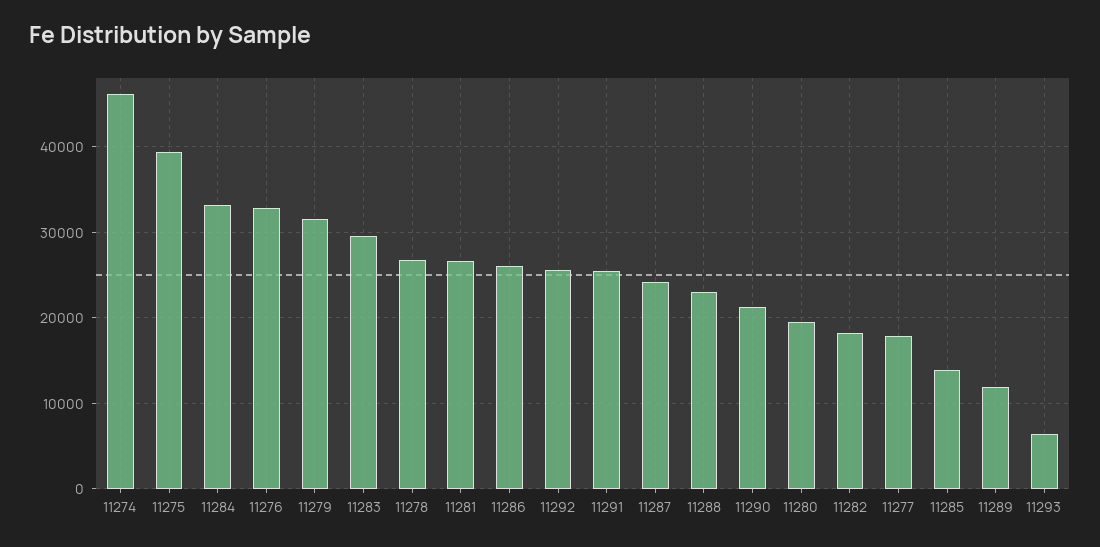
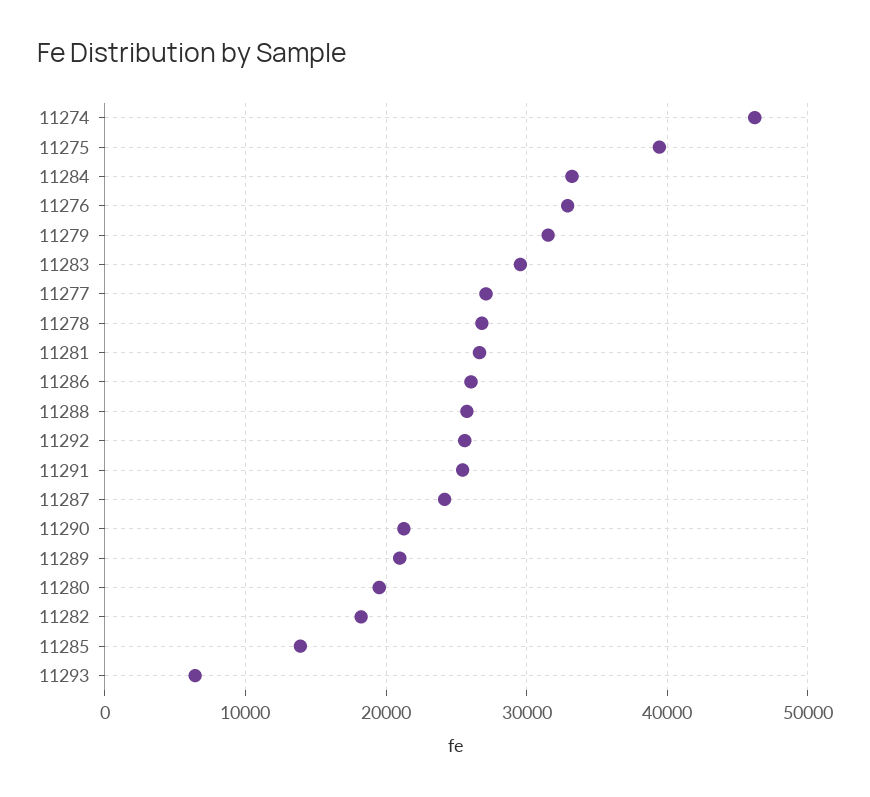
11288: 23000 -> 26000
11277: 18000 -> 27000
11289: 12000 -> 21000

